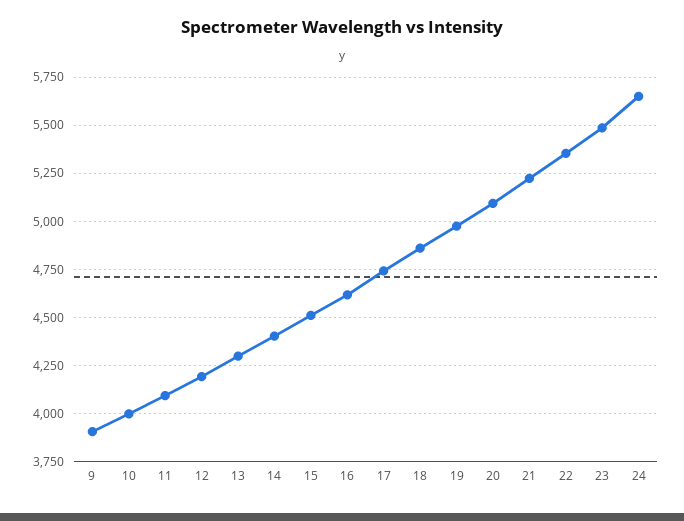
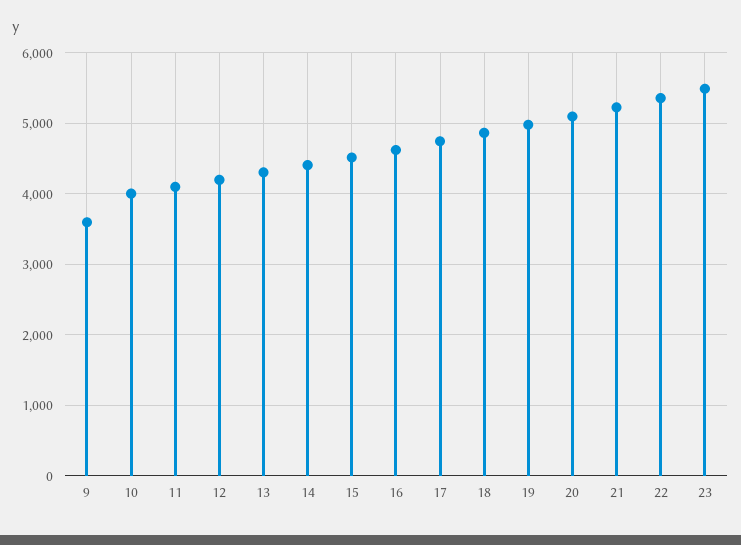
9: 3900 -> 3600
24: 5650 -> none

